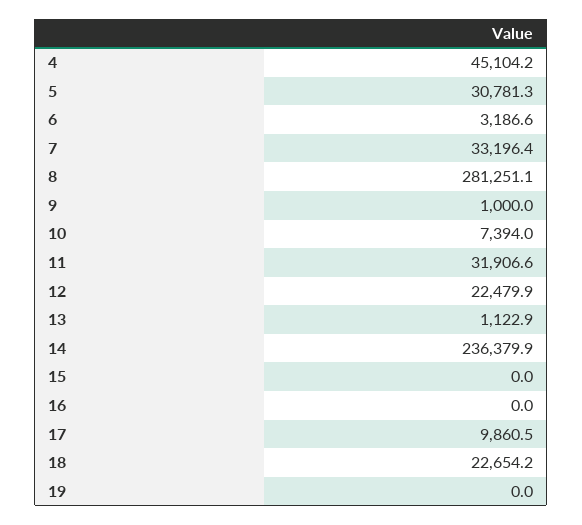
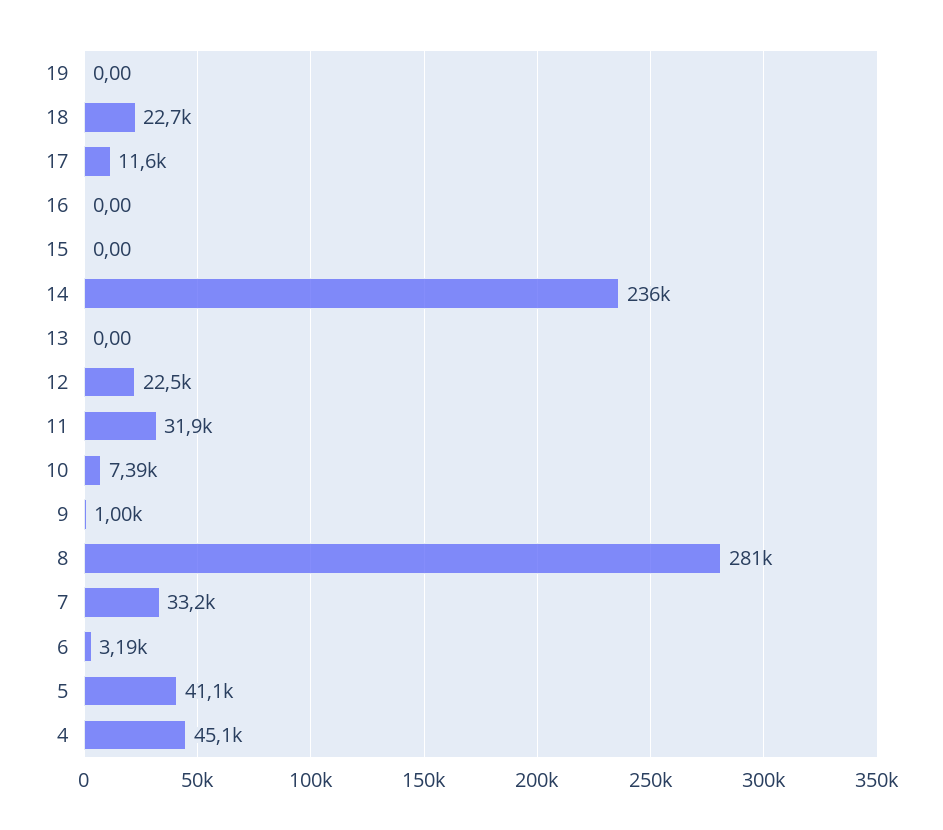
5: 30781.3 -> 41100
13: 1122.9 -> 0
17: 9860.5 -> 11600

